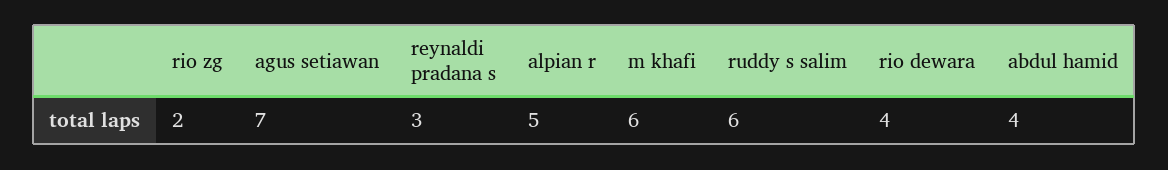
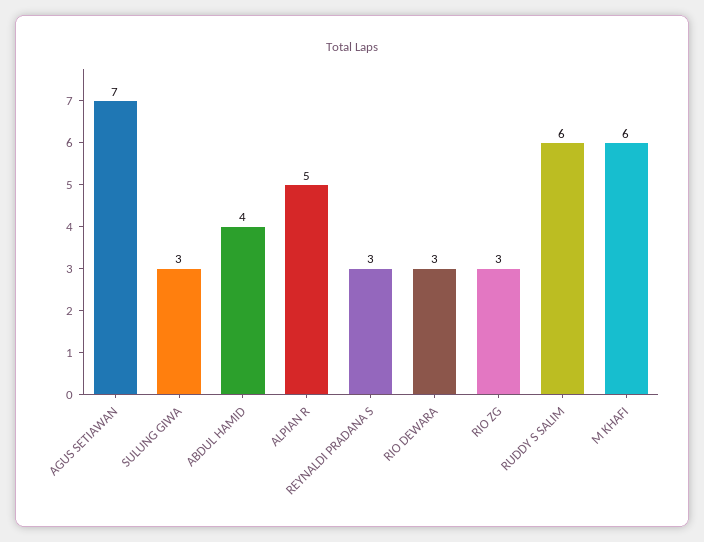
rio zg: 2 -> 3
rio dewara: 4 -> 3
SULUNG GIWA: none -> 3

